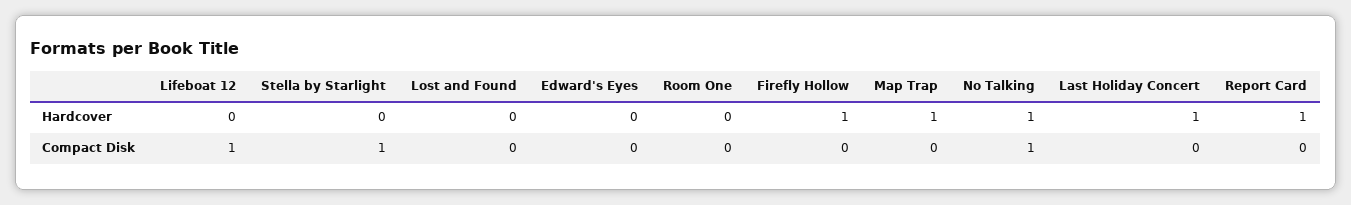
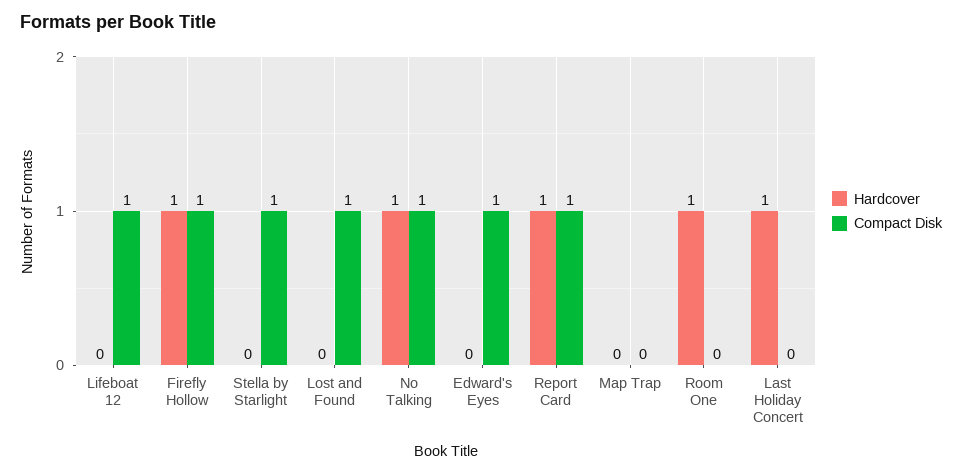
Hardcover, Room One: 0 -> 1
Hardcover, Map Trap: 1 -> 0
Compact Disk, Lost and Found: 0 -> 1
Compact Disk, Edward's Eyes: 0 -> 1
Compact Disk, Firefly Hollow: 0 -> 1
Compact Disk, Report Card: 0 -> 1

